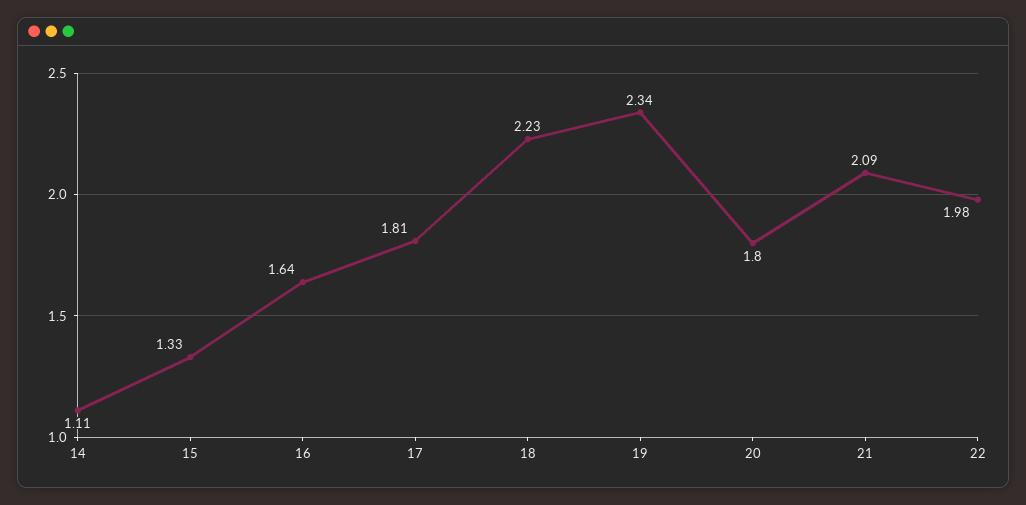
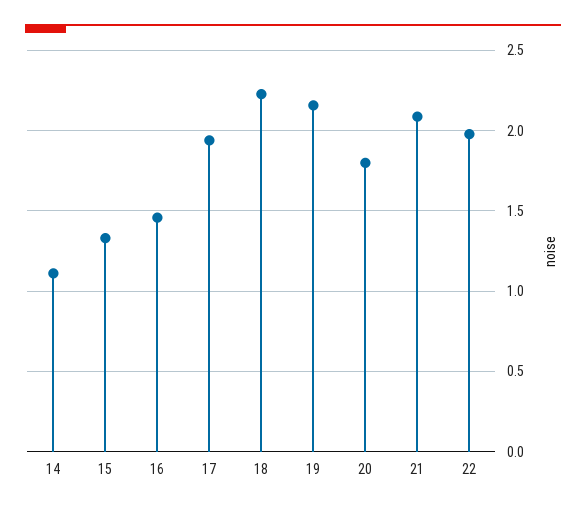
16: 1.64 -> 1.45
17: 1.81 -> 1.95
19: 2.34 -> 2.15

